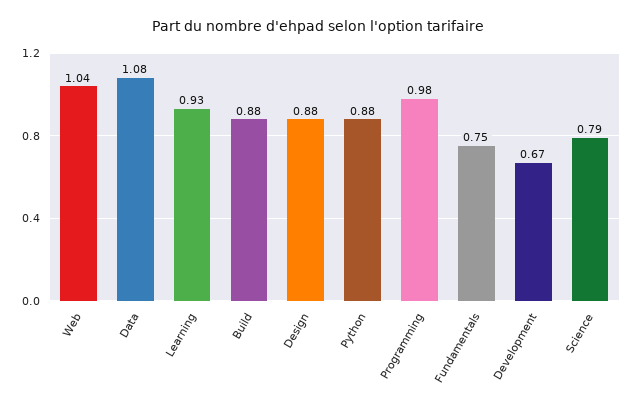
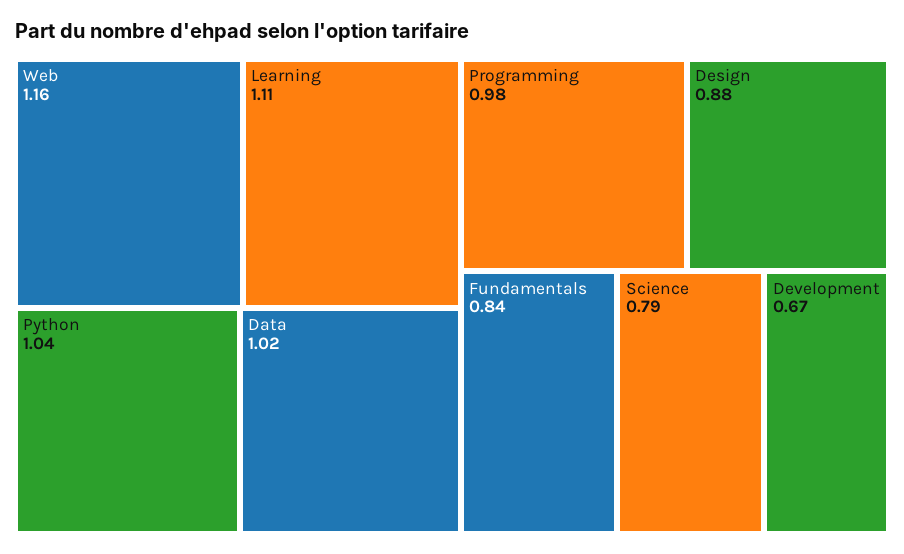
Web: 1.04 -> 1.16
Data: 1.08 -> 1.02
Learning: 0.93 -> 1.11
Build: 0.88 -> none
Python: 0.88 -> 1.04
Fundamentals: 0.75 -> 0.84

